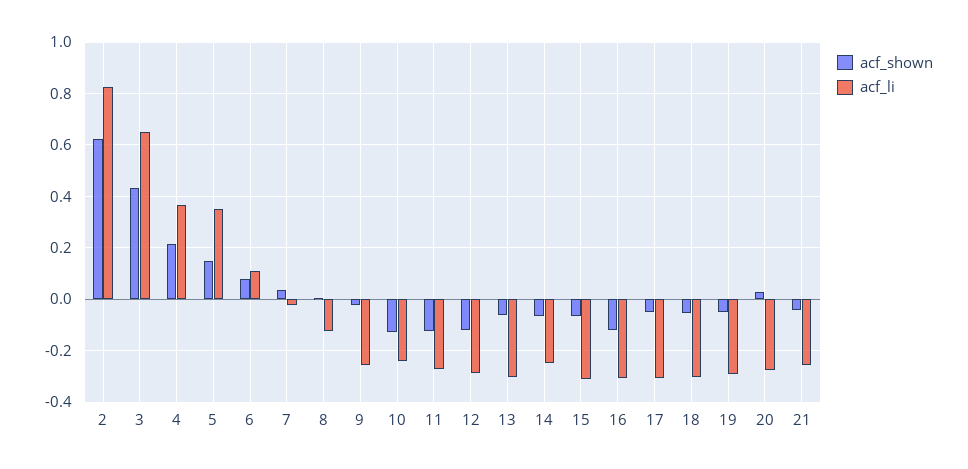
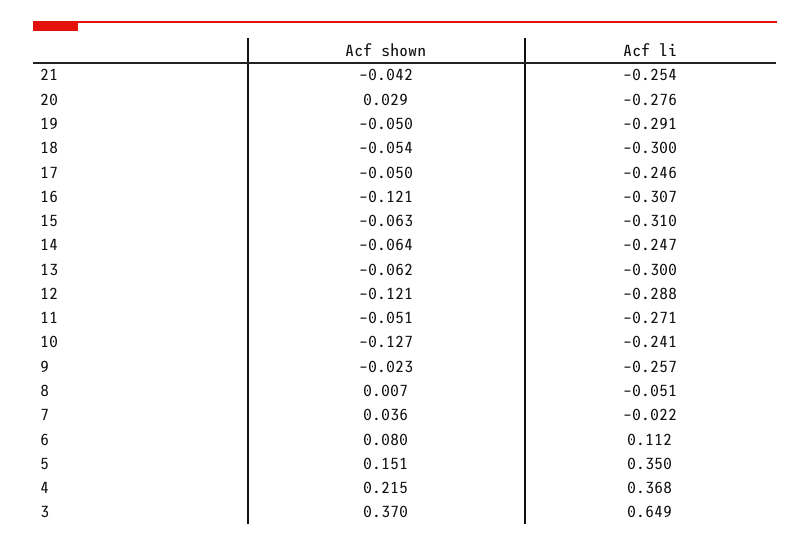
acf_shown, 2: 0.625 -> none
acf_li, 2: 0.825 -> none
acf_shown, 3: 0.425 -> 0.37
acf_li, 8: -0.125 -> -0.051
acf_shown, 11: -0.125 -> -0.051
acf_li, 17: -0.3 -> -0.246

